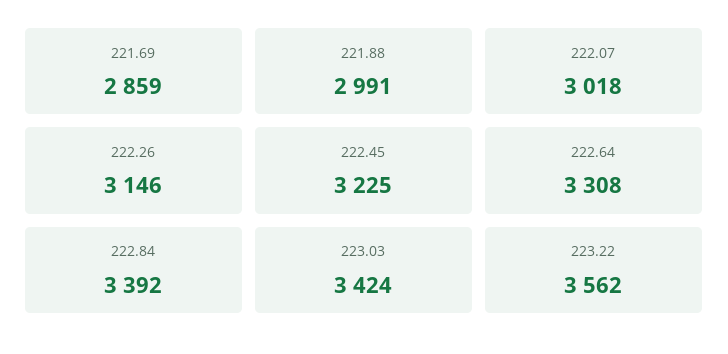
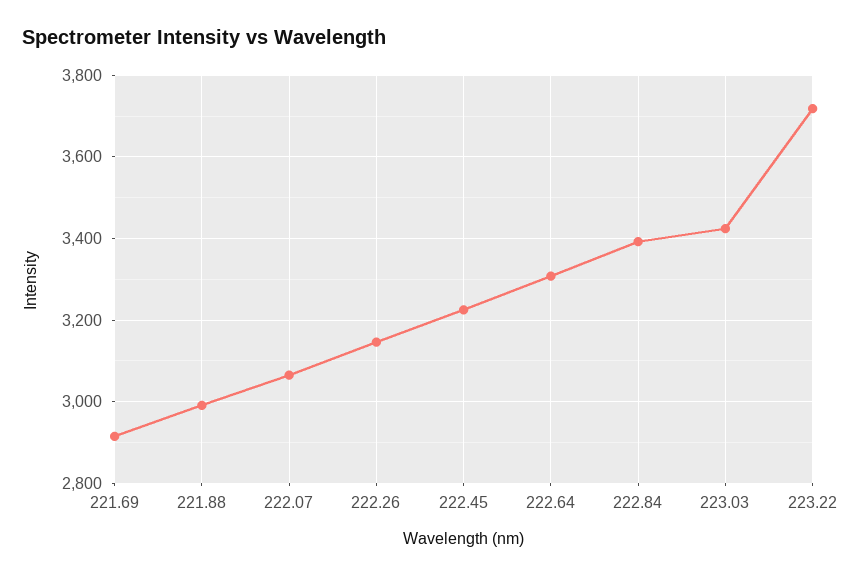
221.69: 2859 -> 2920
222.07: 3018 -> 3060
223.22: 3562 -> 3720

